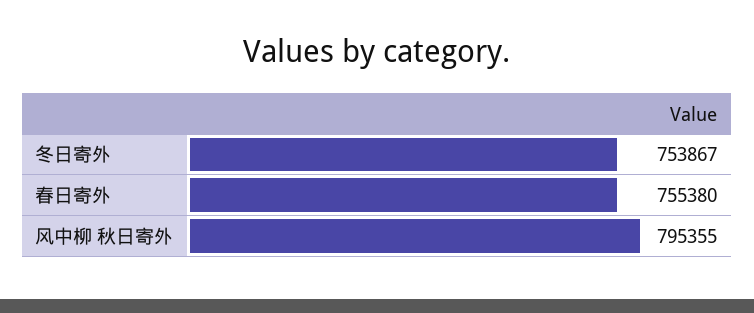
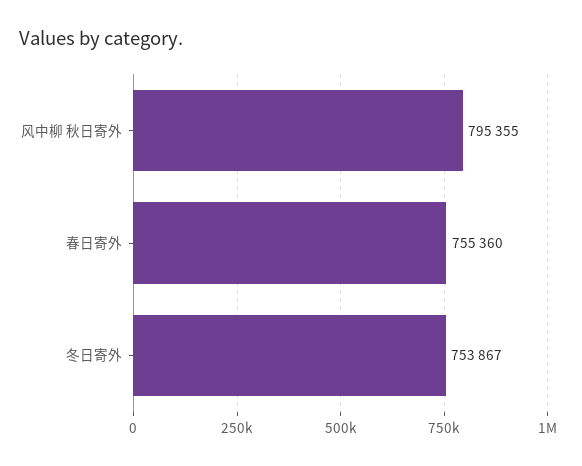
春日寄外: 755380 -> 755360

